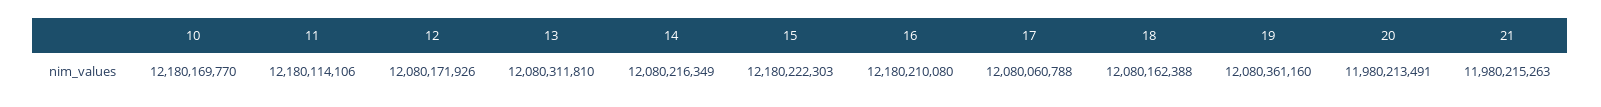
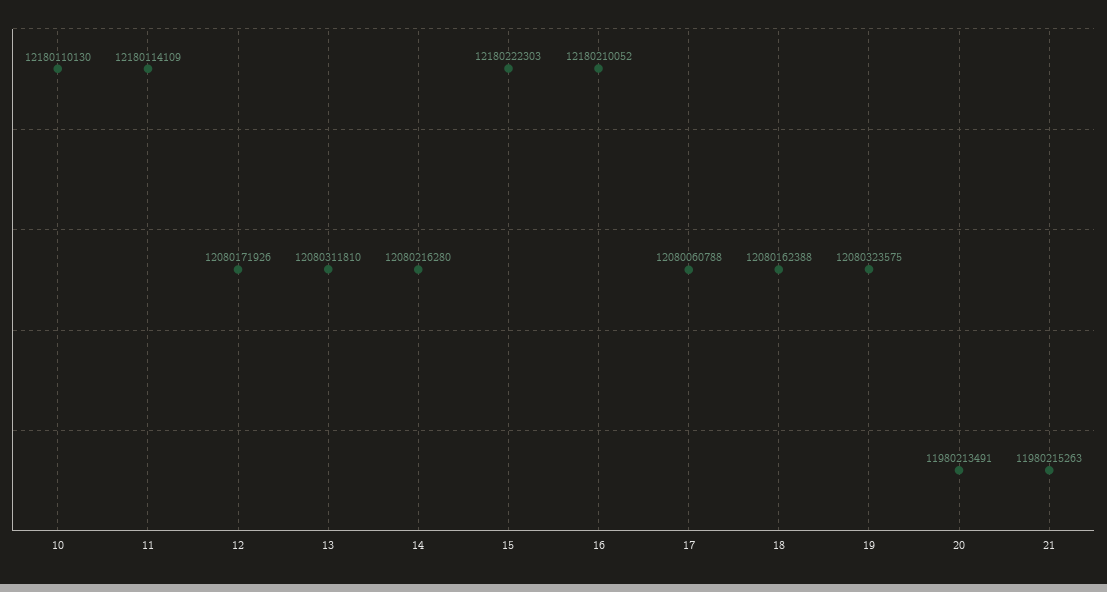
10: 12180169770 -> 12180110130
11: 12180114106 -> 12180114109
14: 12080216349 -> 12080216280
16: 12180210080 -> 12180210052
19: 12080361160 -> 12080323575

